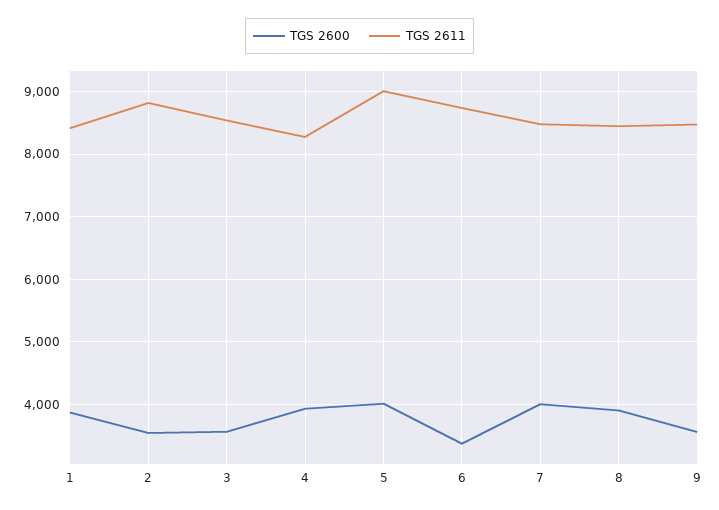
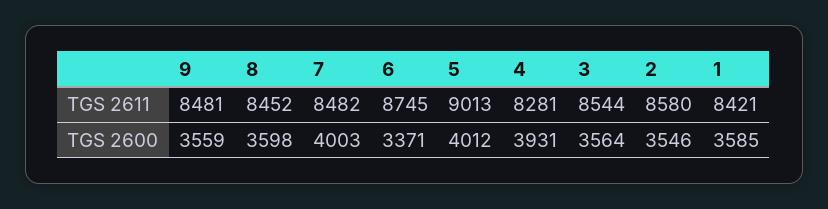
TGS 2600, 1: 3900 -> 3585
TGS 2611, 2: 8800 -> 8580
TGS 2600, 8: 3900 -> 3598

